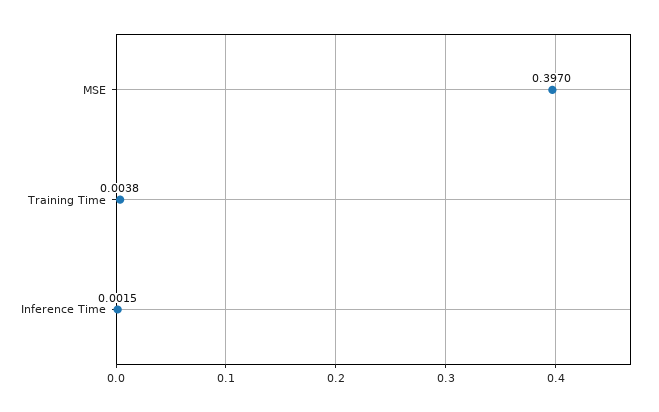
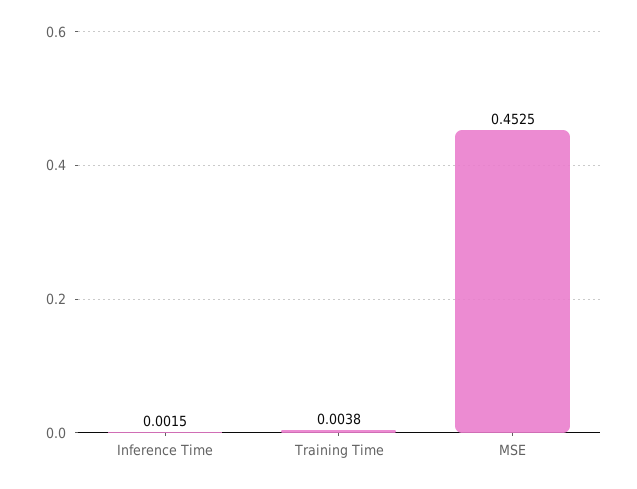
MSE: 0.397 -> 0.4525

